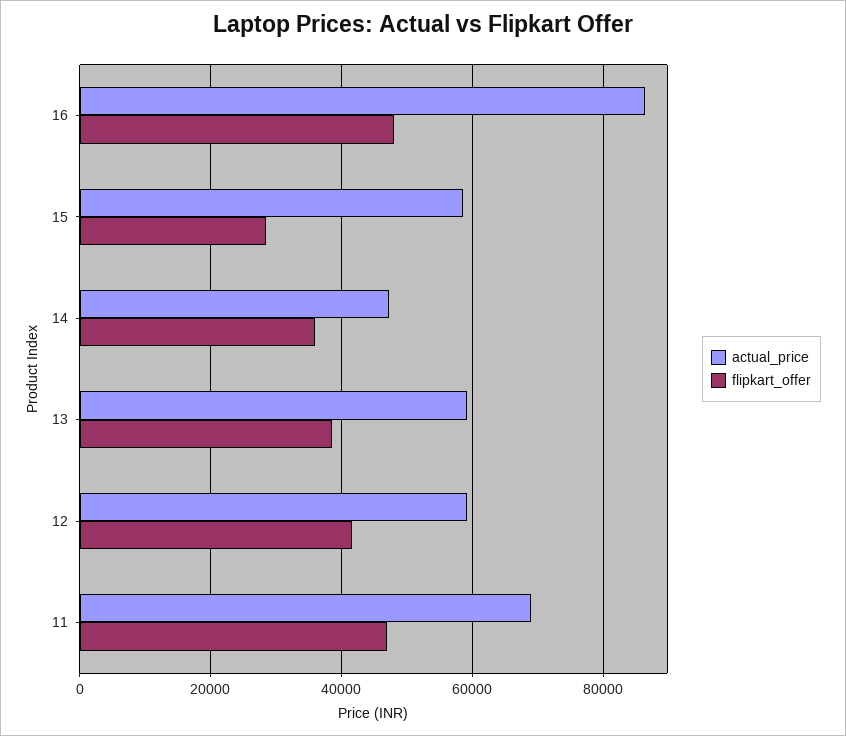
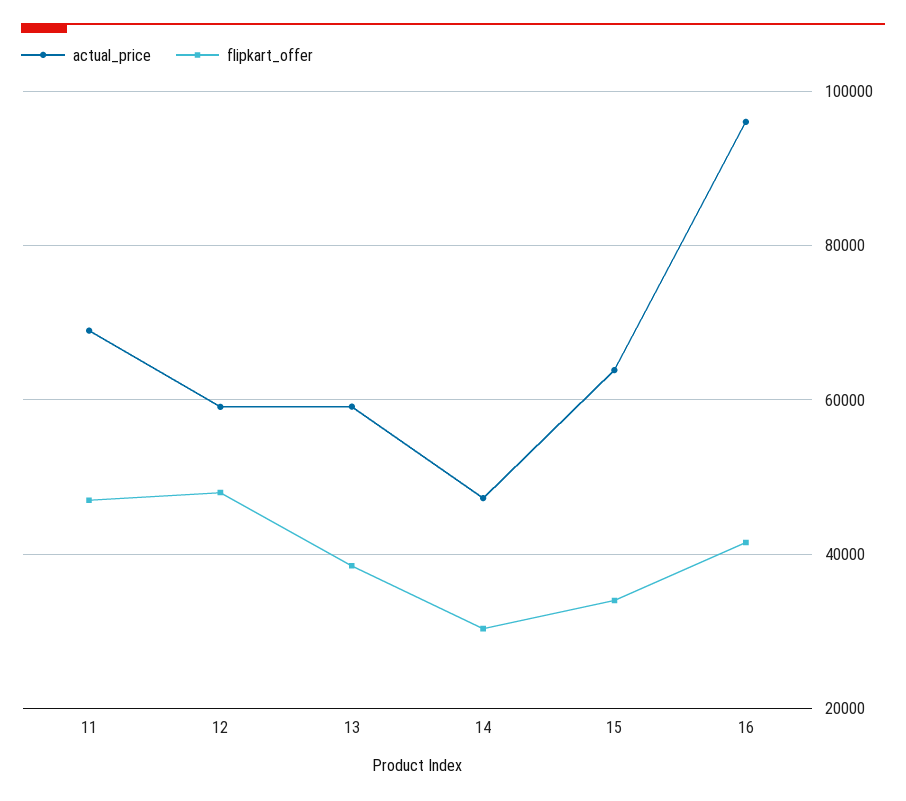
actual_price, 16: 86000 -> 96000
flipkart_offer, 16: 48000 -> 42000
actual_price, 15: 58000 -> 64000
flipkart_offer, 15: 28000 -> 34000
flipkart_offer, 14: 36000 -> 30000
flipkart_offer, 12: 42000 -> 48000

